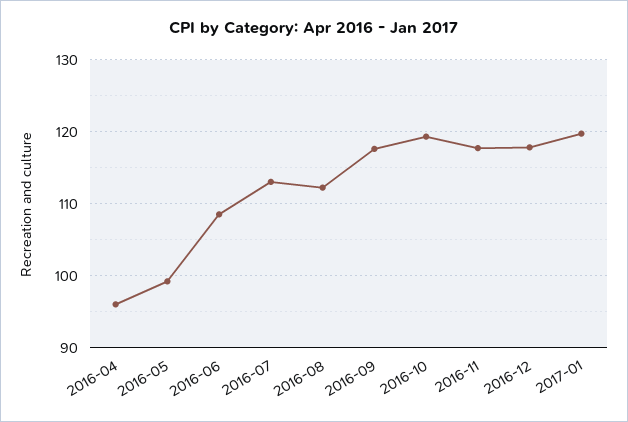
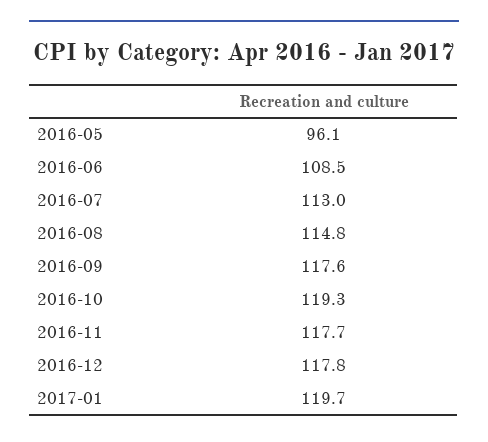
2016-04: 96 -> none
2016-05: 99 -> 96.1
2016-08: 112 -> 114.8

